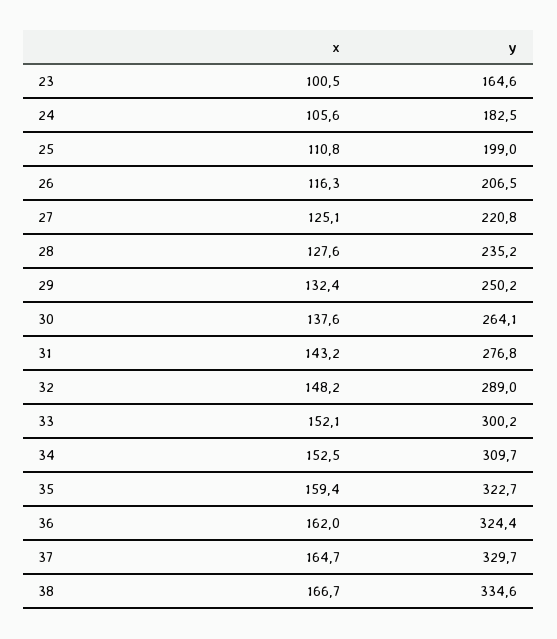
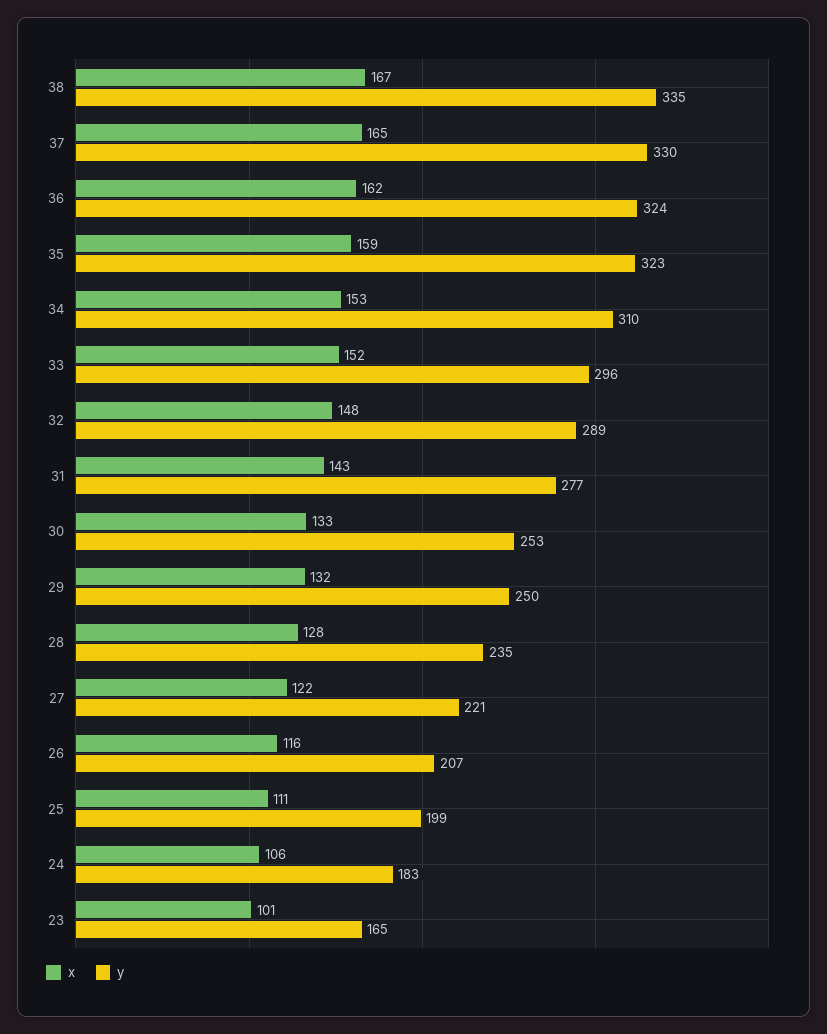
x, 27: 125.1 -> 122
x, 30: 137.6 -> 133
y, 30: 264.1 -> 253
y, 33: 300.2 -> 296

